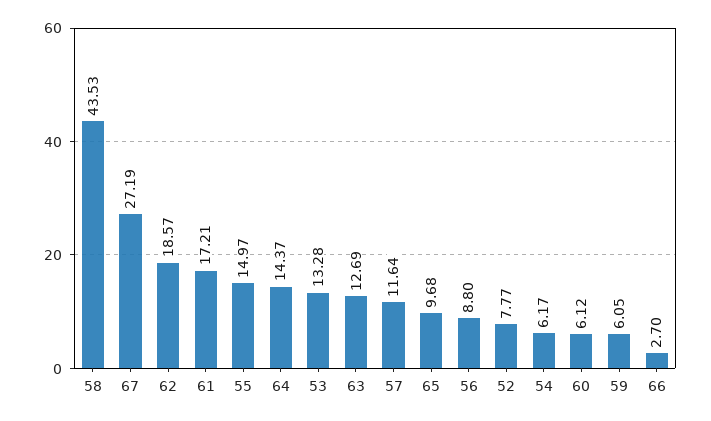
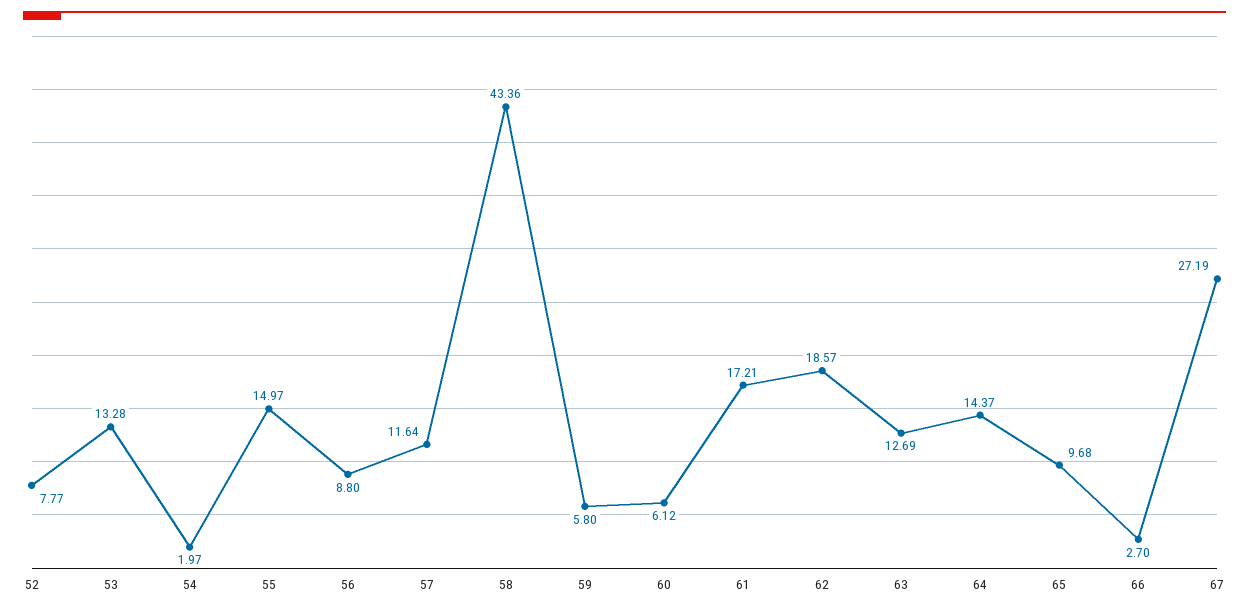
58: 43.53 -> 43.36
54: 6.17 -> 1.97
59: 6.05 -> 5.8

